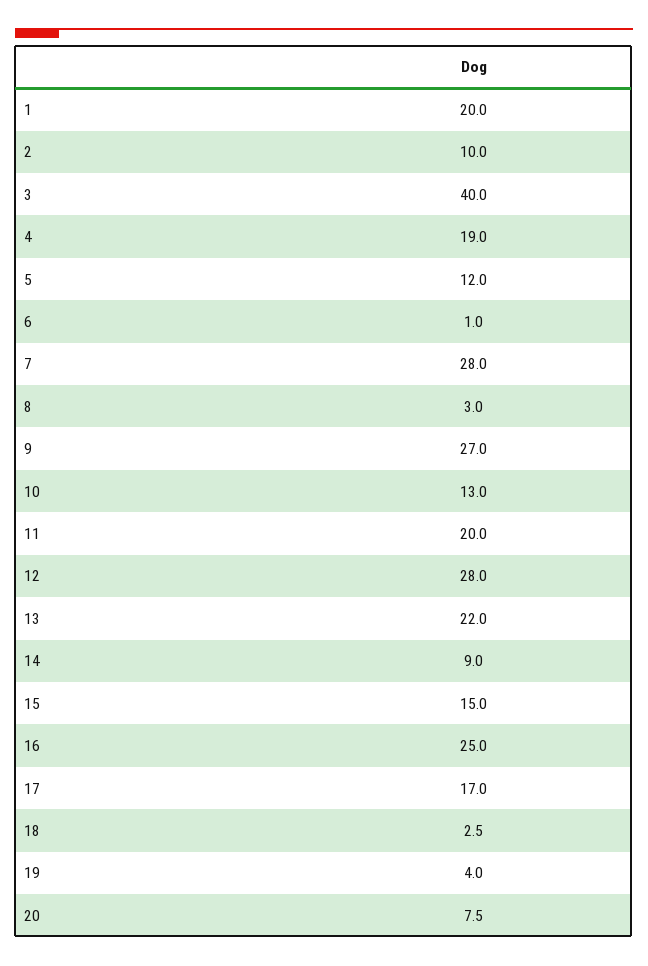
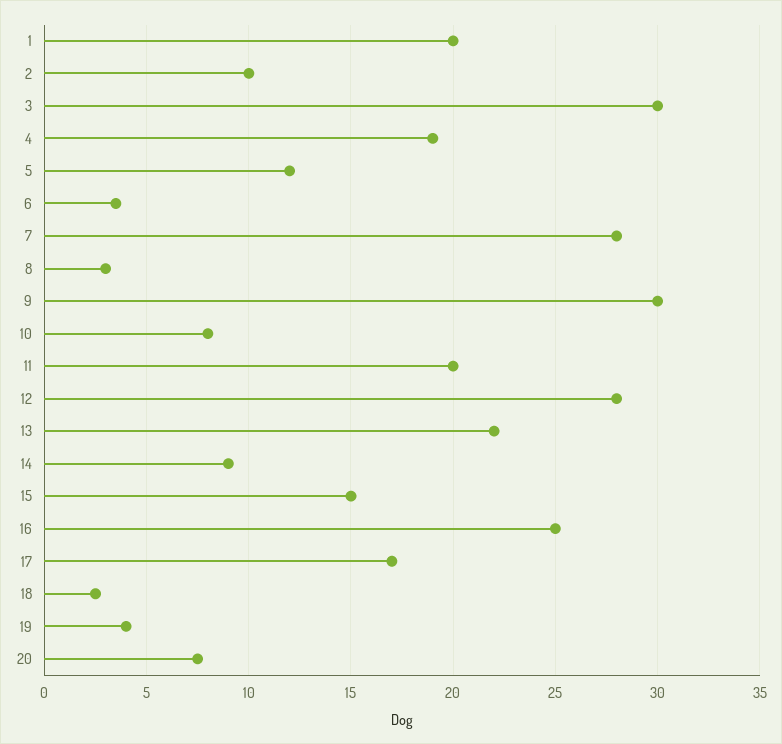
3: 40 -> 30
6: 1 -> 3.5
9: 27 -> 30
10: 13 -> 8

